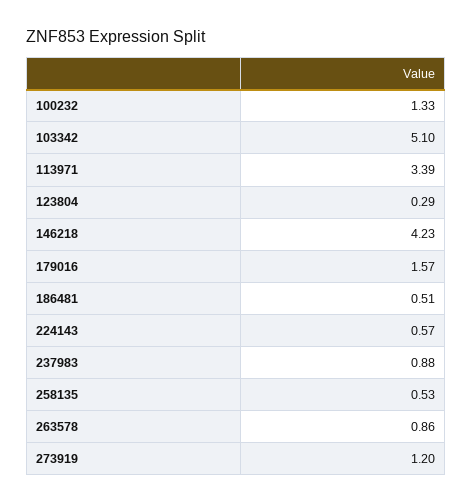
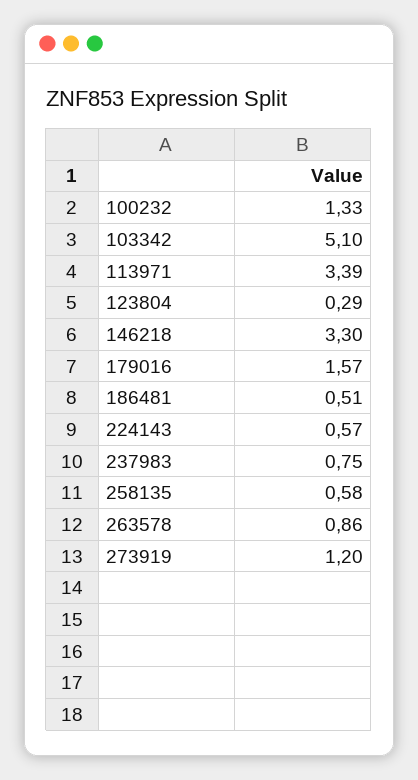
146218: 4.23 -> 3.3
237983: 0.88 -> 0.75
258135: 0.53 -> 0.58

